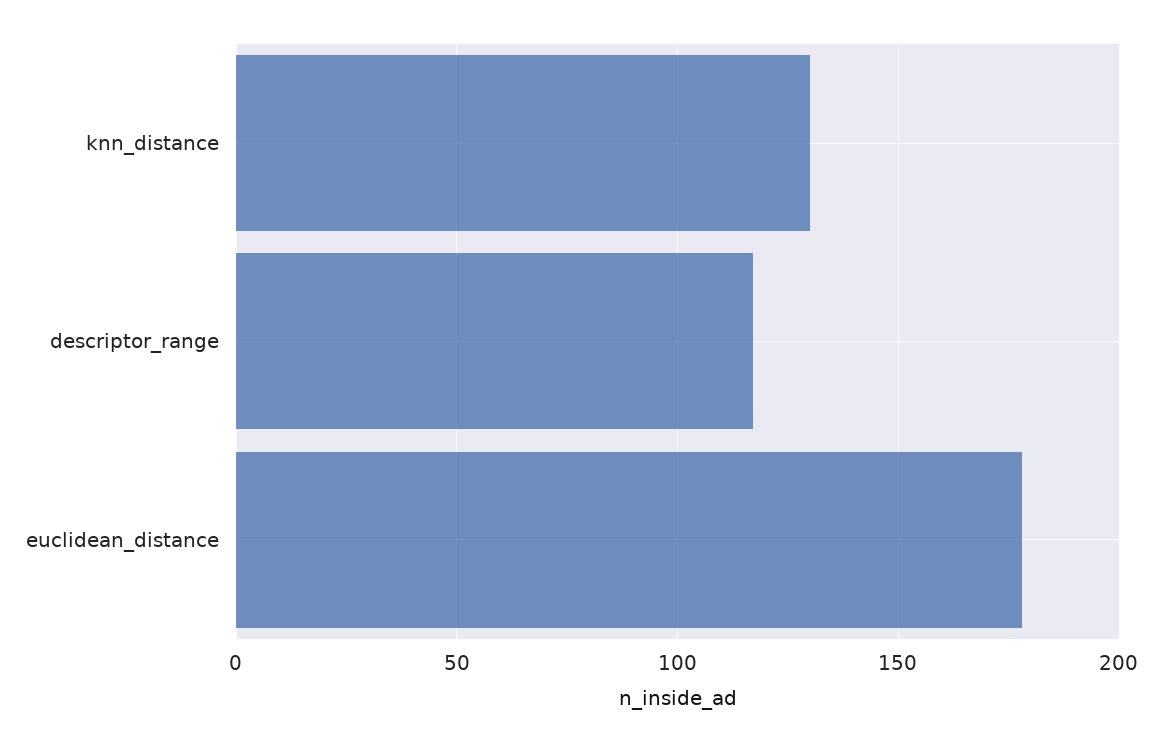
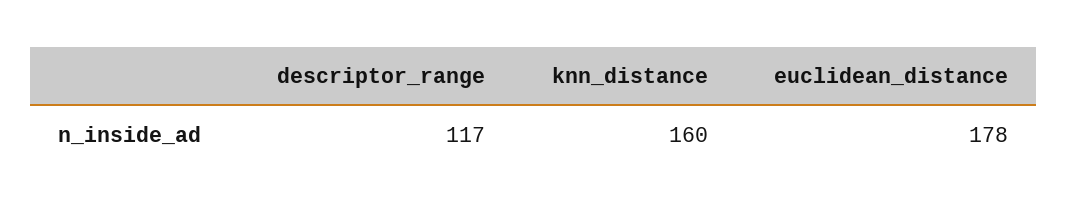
knn_distance: 130 -> 160

